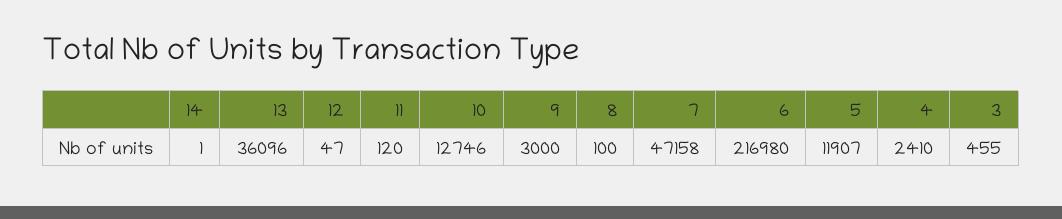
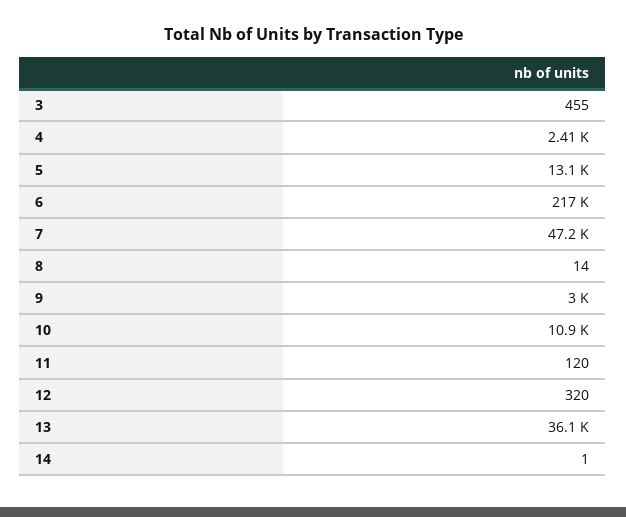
12: 47 -> 320
10: 12746 -> 10900
8: 100 -> 14
5: 11907 -> 13100

